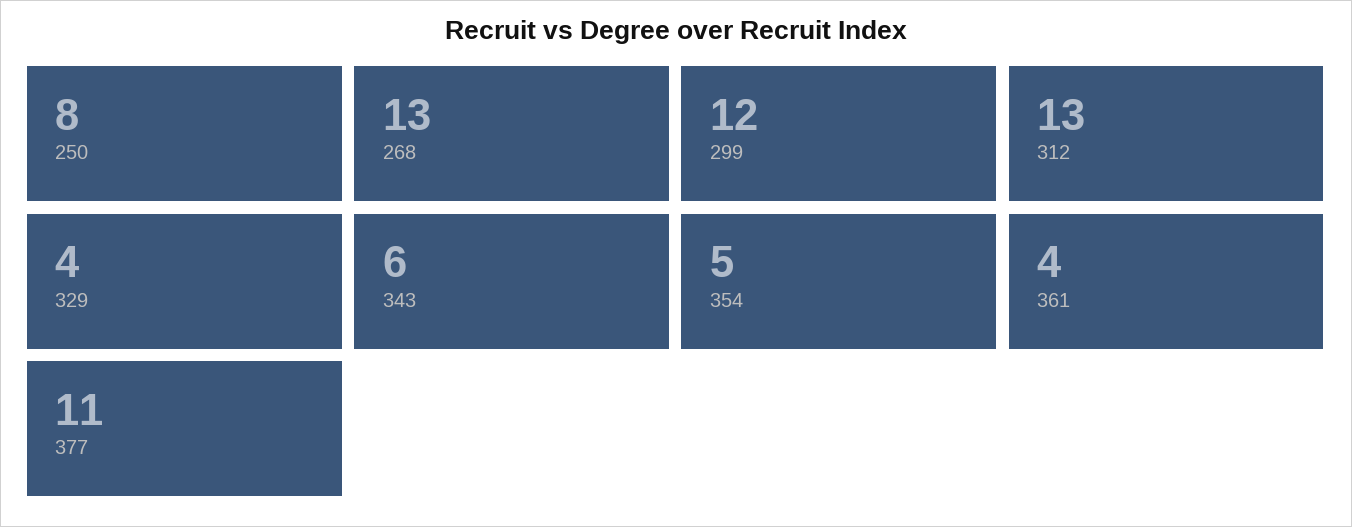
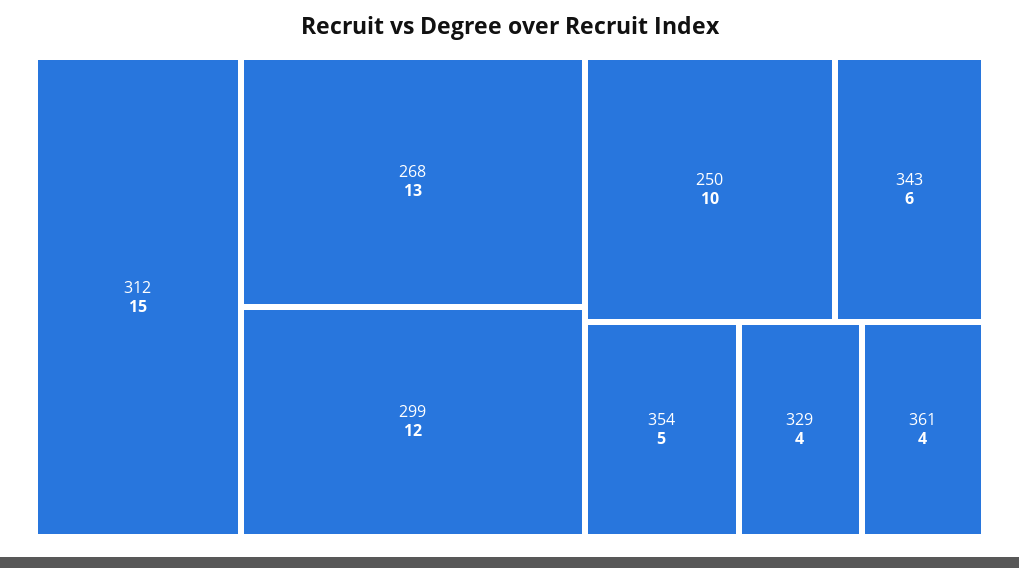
250: 8 -> 10
312: 13 -> 15
377: 11 -> none

